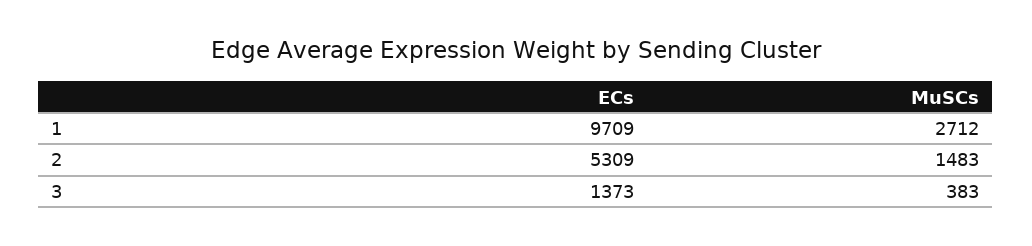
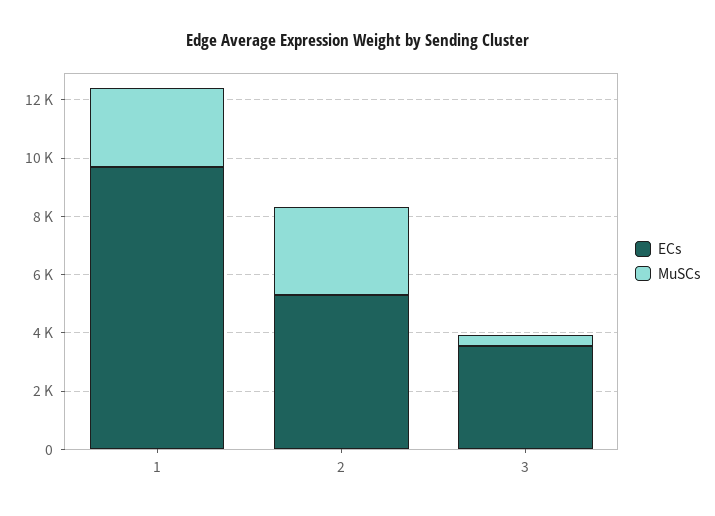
MuSCs, 2: 1483 -> 3000
ECs, 3: 1373 -> 3500

